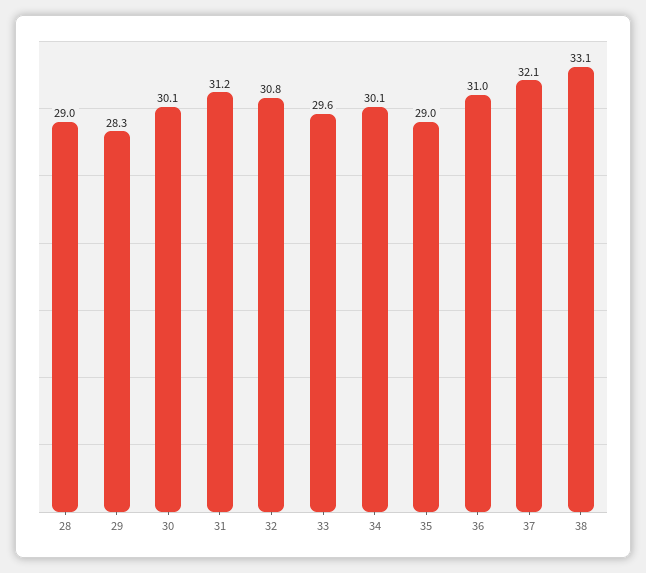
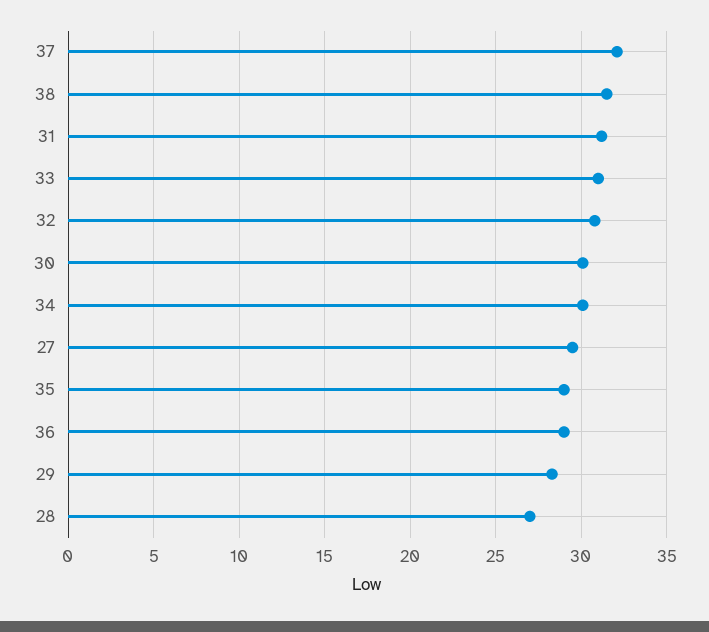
28: 29 -> 27
33: 29.6 -> 31
36: 31 -> 29
38: 33.1 -> 31.5
27: none -> 29.5

